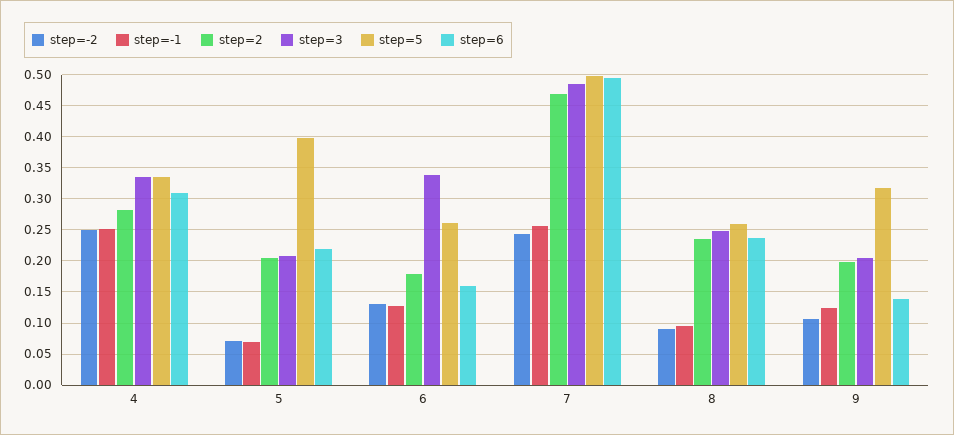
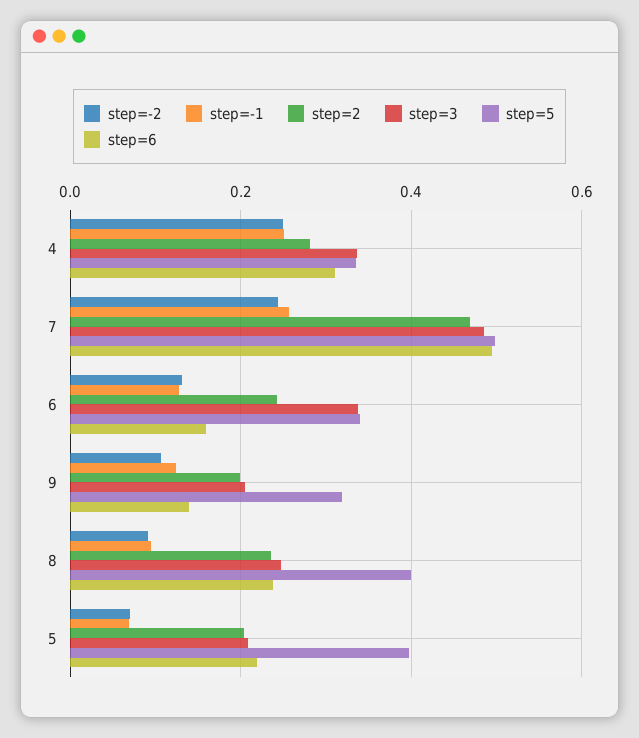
step=2, 6: 0.18 -> 0.24
step=5, 6: 0.26 -> 0.34
step=5, 8: 0.26 -> 0.4

